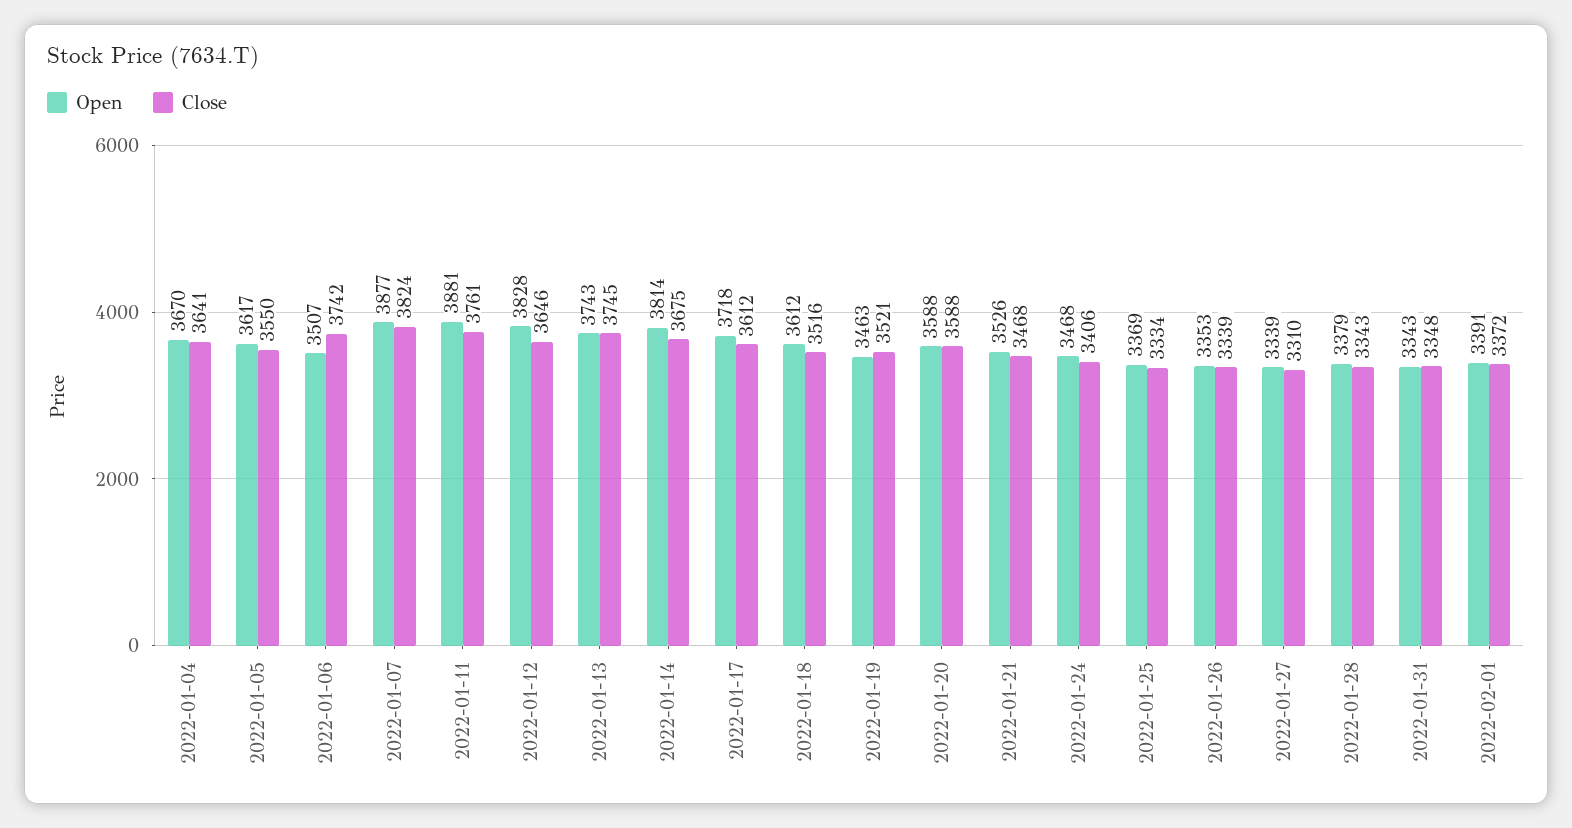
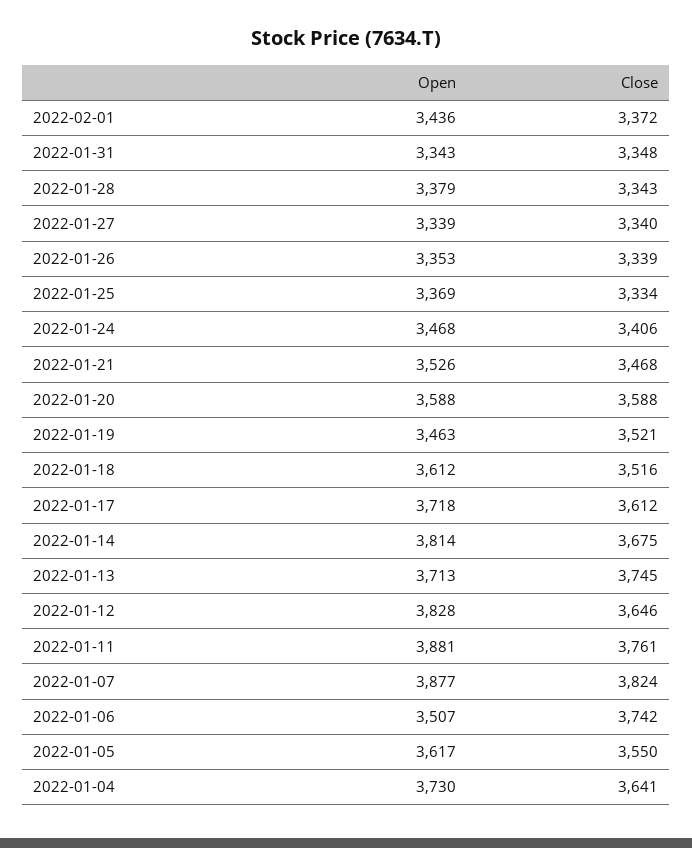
Open, 2022-01-04: 3670 -> 3730
Open, 2022-01-13: 3743 -> 3713
Close, 2022-01-27: 3310 -> 3340
Open, 2022-02-01: 3391 -> 3436

